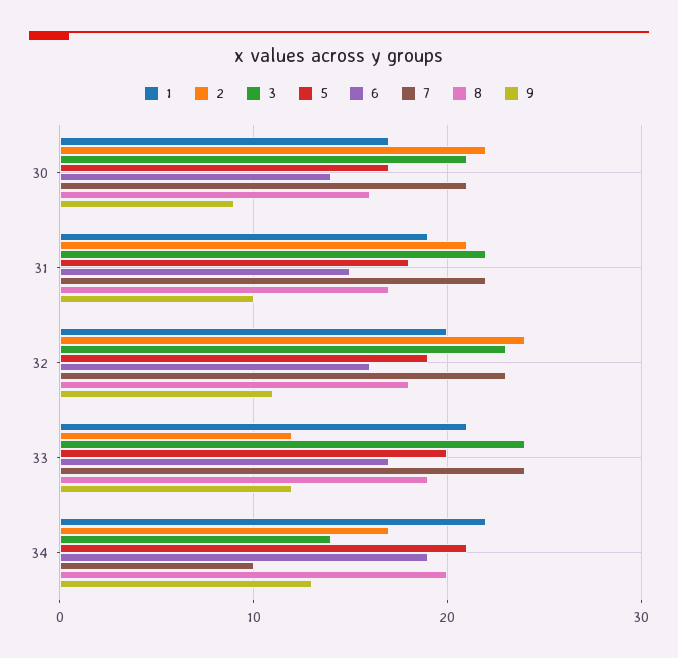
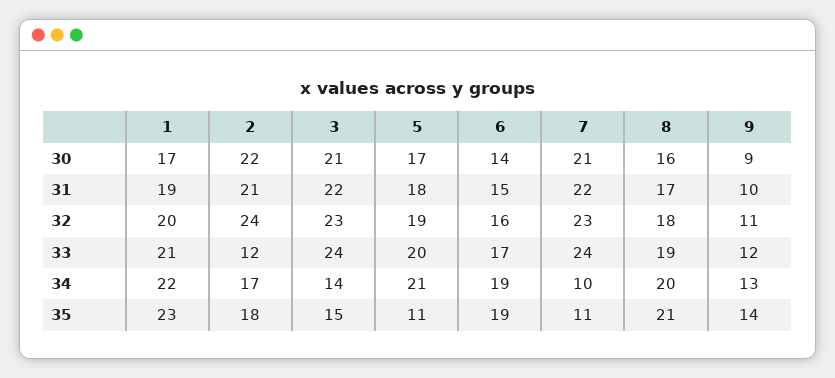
1, 35: none -> 23
2, 35: none -> 18
3, 35: none -> 15
5, 35: none -> 11
6, 35: none -> 19
7, 35: none -> 11
8, 35: none -> 21
9, 35: none -> 14

